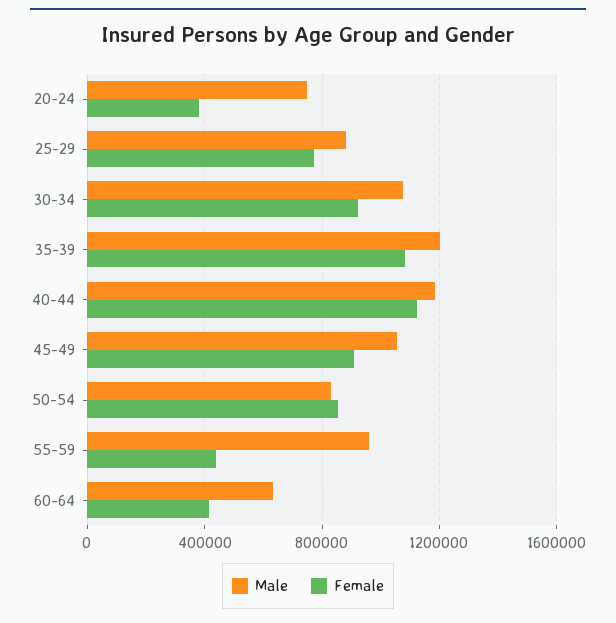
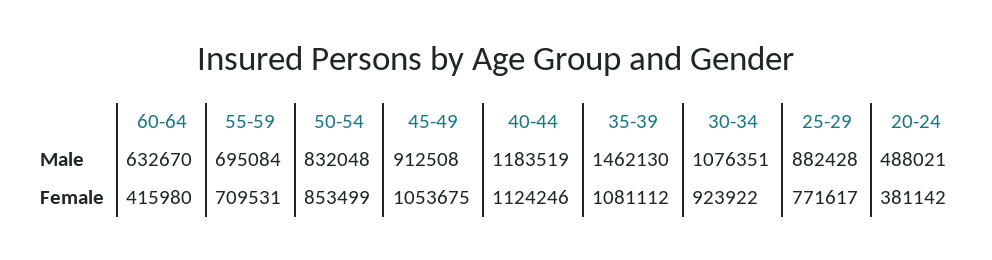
Male, 20-24: 750000 -> 488021
Male, 35-39: 1200000 -> 1462130
Male, 45-49: 1050000 -> 912508
Female, 45-49: 900000 -> 1053675
Male, 55-59: 950000 -> 695084
Female, 55-59: 450000 -> 709531

